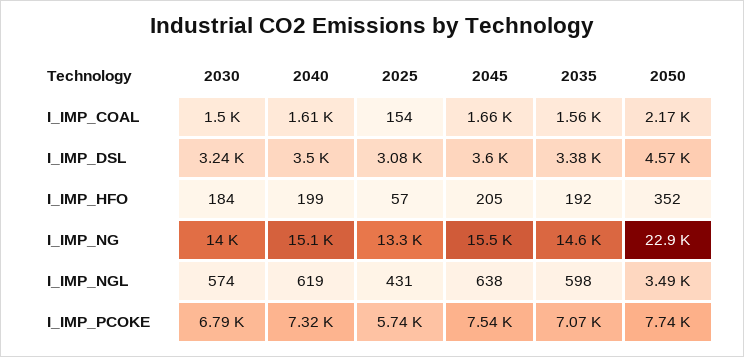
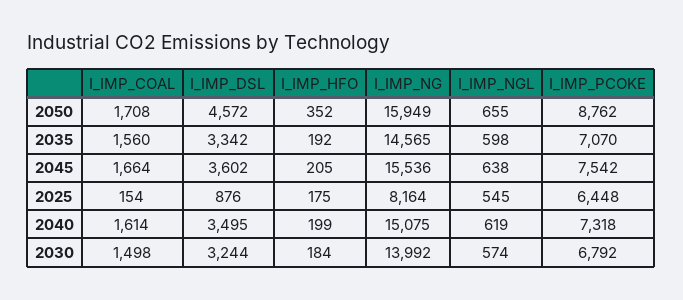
2050, I_IMP_COAL: 2170 -> 1708
2025, I_IMP_DSL: 3080 -> 876
2035, I_IMP_DSL: 3380 -> 3342
2025, I_IMP_HFO: 57 -> 175
2025, I_IMP_NG: 13300 -> 8164
2050, I_IMP_NG: 22900 -> 15949
2025, I_IMP_NGL: 431 -> 545
2050, I_IMP_NGL: 3490 -> 655
2025, I_IMP_PCOKE: 5740 -> 6448
2050, I_IMP_PCOKE: 7740 -> 8762

